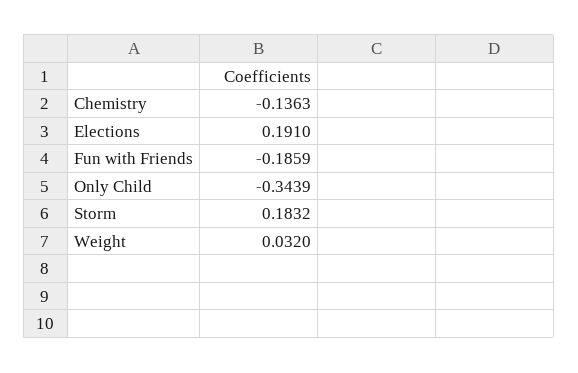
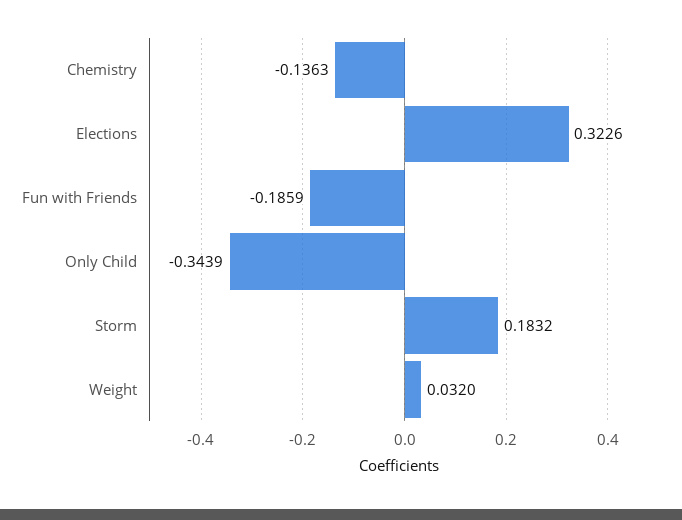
Elections: 0.191 -> 0.3226

